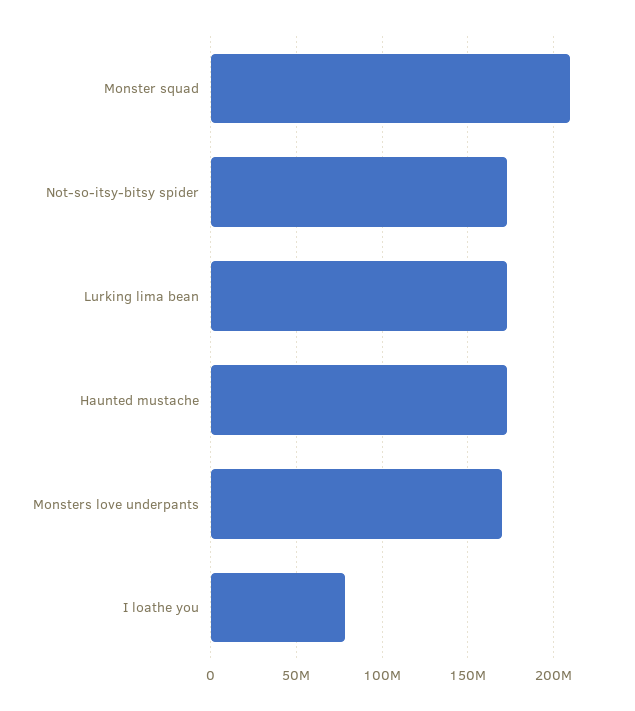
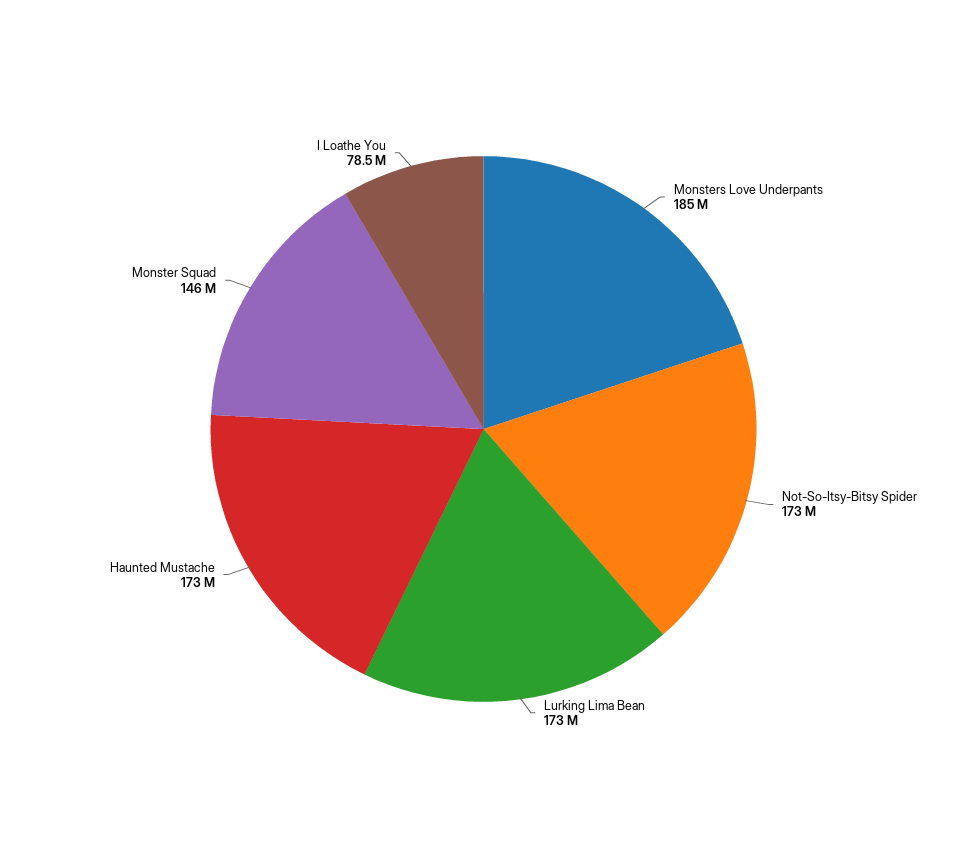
Monster squad: 210000000 -> 146000000
Monsters love underpants: 170000000 -> 185000000

